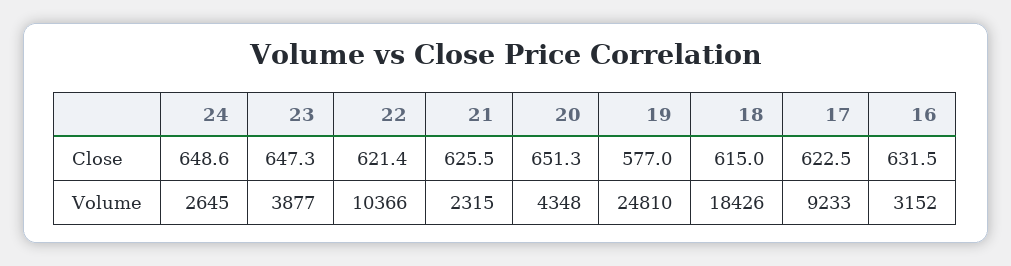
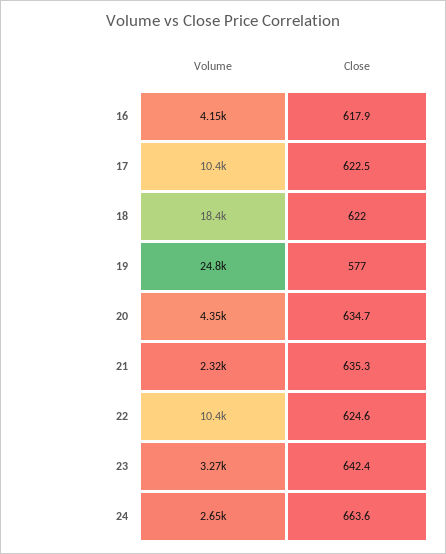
24, Close: 648.6 -> 663.6
23, Close: 647.3 -> 642.4
22, Close: 621.4 -> 624.6
21, Close: 625.5 -> 635.3
20, Close: 651.3 -> 634.7
18, Close: 615 -> 622
16, Close: 631.5 -> 617.9
23, Volume: 3877 -> 3270
17, Volume: 9233 -> 10400
16, Volume: 3152 -> 4150

